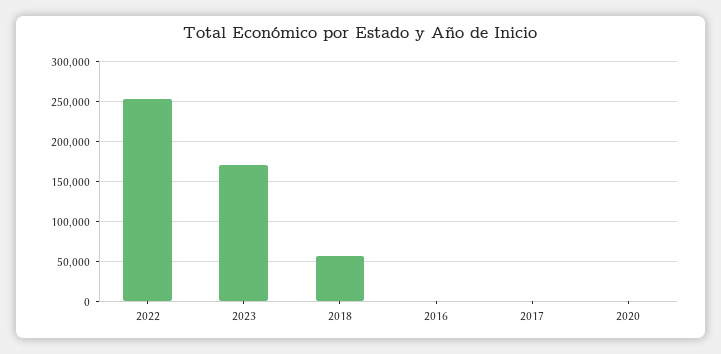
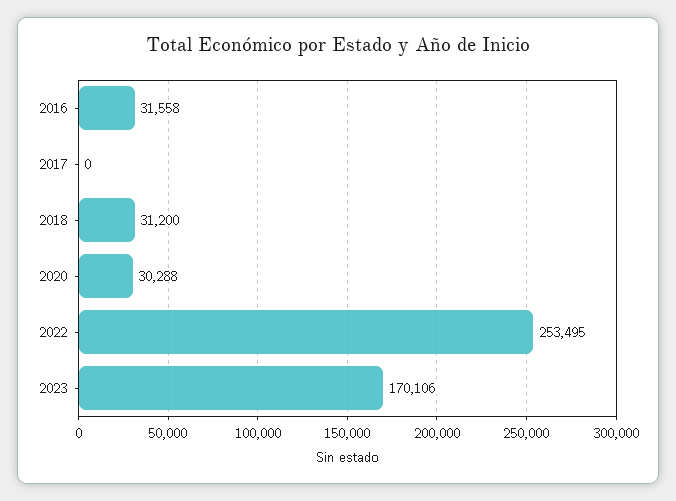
2018: 60000 -> 31200
2016: 0 -> 31558
2020: 0 -> 30288

